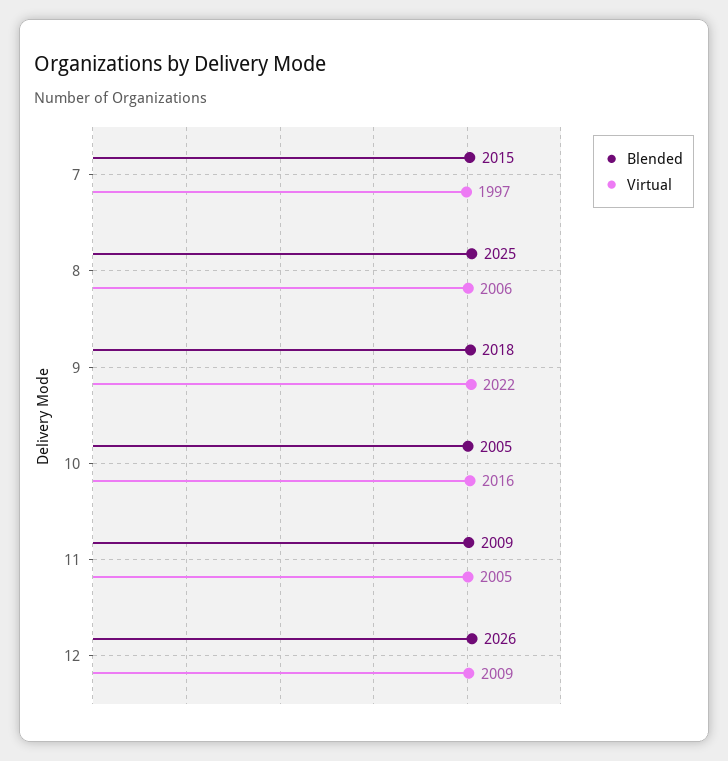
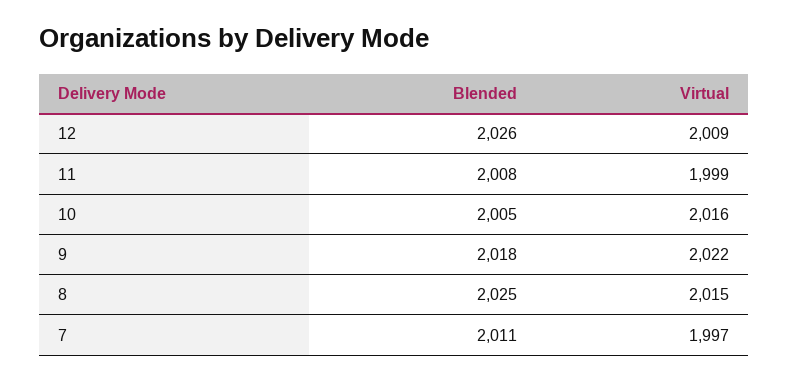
Blended, 7: 2015 -> 2011
Virtual, 8: 2006 -> 2015
Blended, 11: 2009 -> 2008
Virtual, 11: 2005 -> 1999

